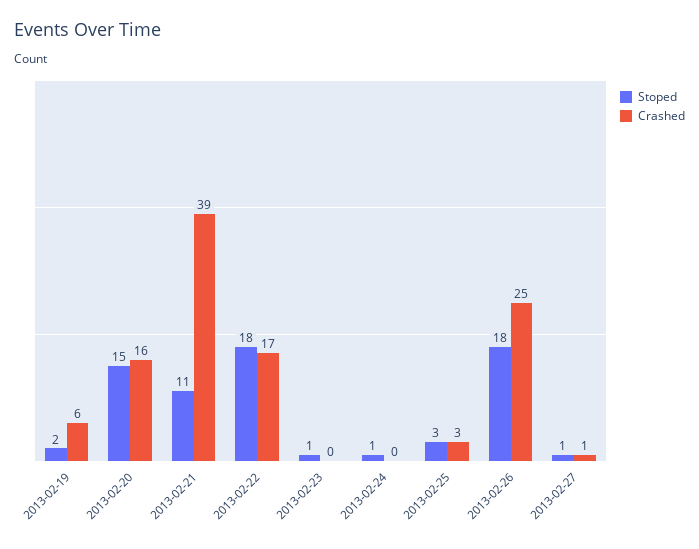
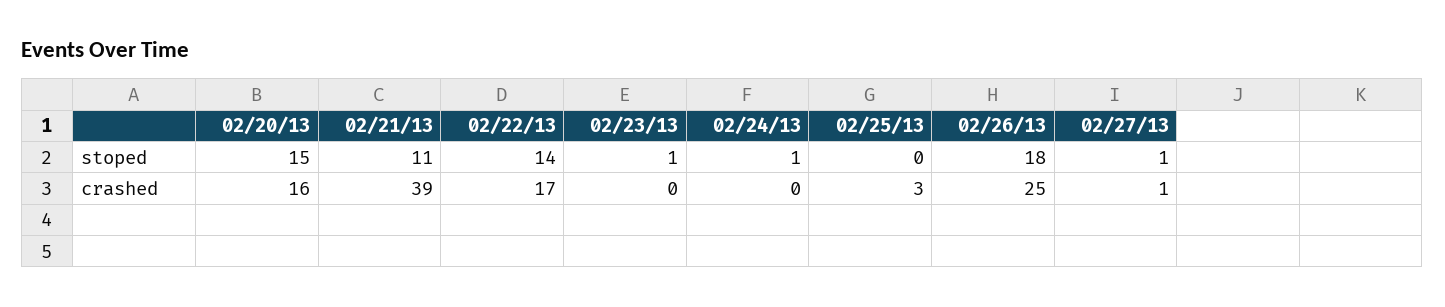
Stoped, 2013-02-19: 2 -> none
Crashed, 2013-02-19: 6 -> none
Stoped, 2013-02-22: 18 -> 14
Stoped, 2013-02-25: 3 -> 0

